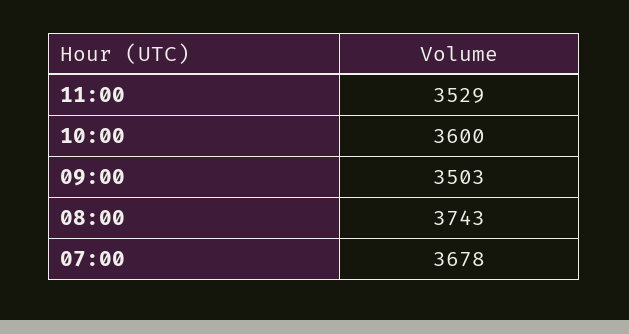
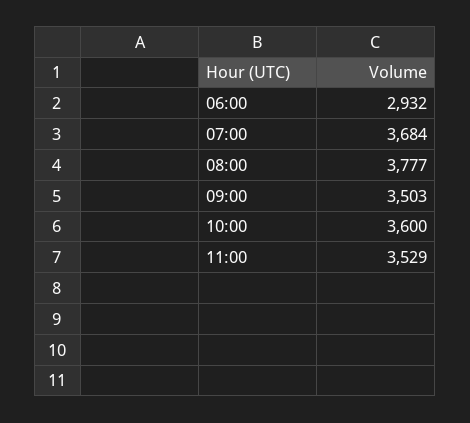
08:00: 3743 -> 3777
07:00: 3678 -> 3684
06:00: none -> 2932

